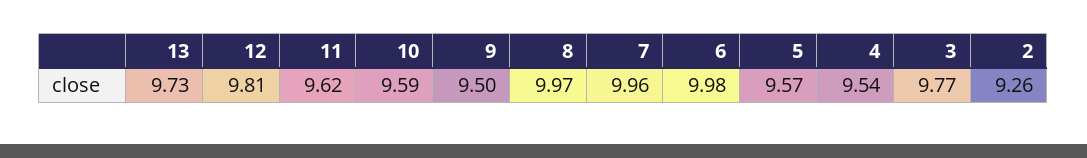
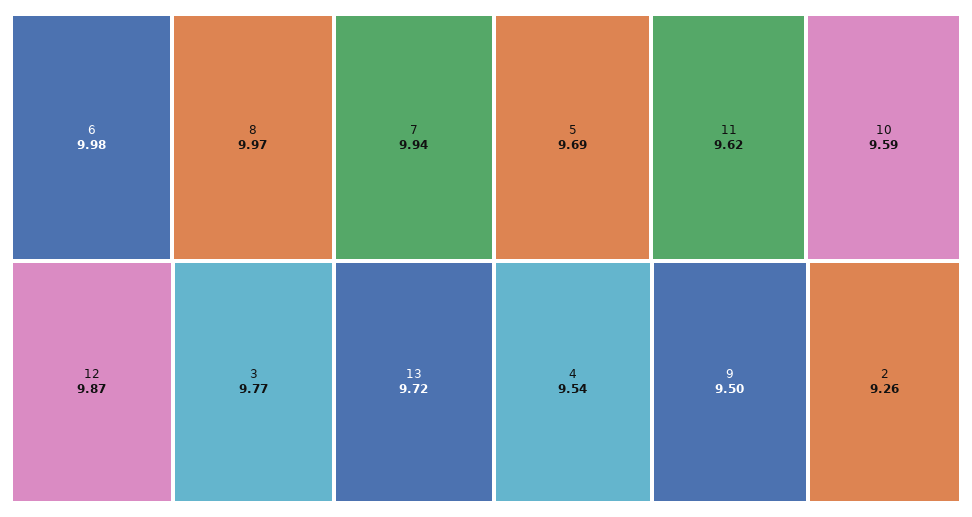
13: 9.73 -> 9.72
12: 9.81 -> 9.87
7: 9.96 -> 9.94
5: 9.57 -> 9.69

